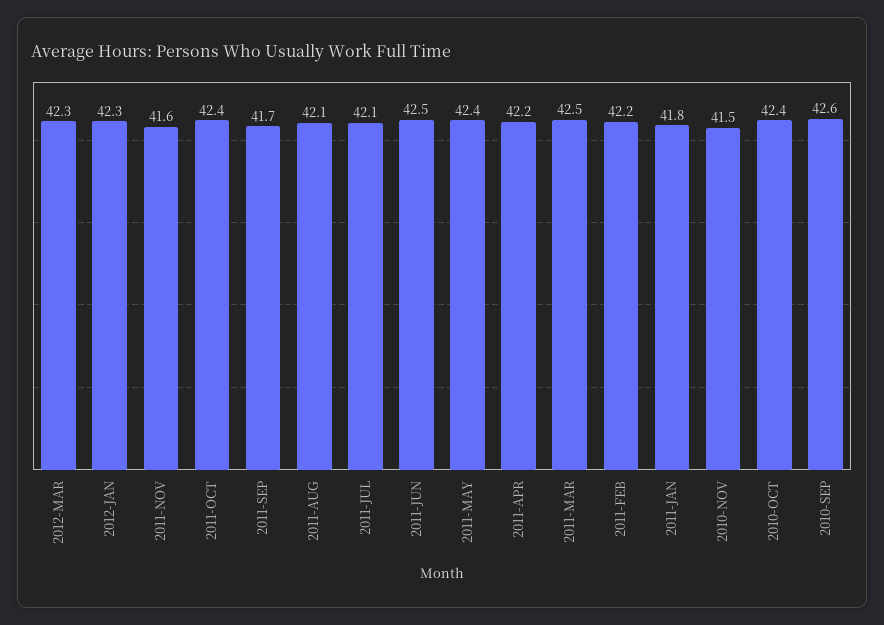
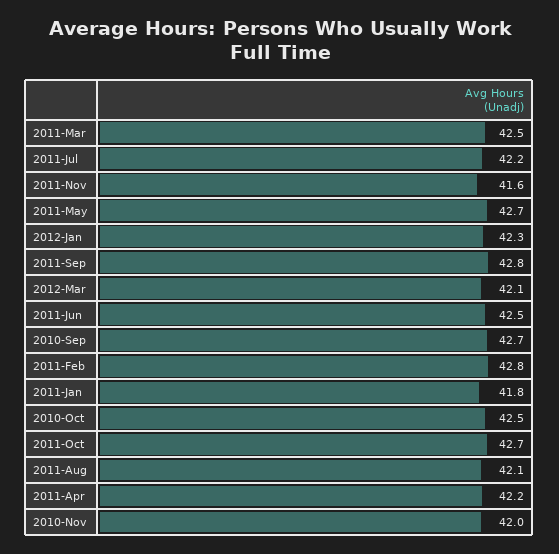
2012-MAR: 42.3 -> 42.1
2011-OCT: 42.4 -> 42.7
2011-SEP: 41.7 -> 42.8
2011-JUL: 42.1 -> 42.2
2011-MAY: 42.4 -> 42.7
2011-FEB: 42.2 -> 42.8
2010-NOV: 41.5 -> 42
2010-OCT: 42.4 -> 42.5
2010-SEP: 42.6 -> 42.7

